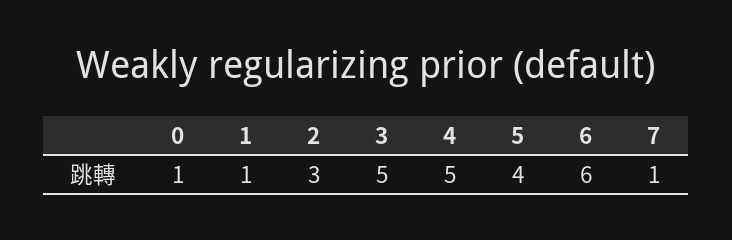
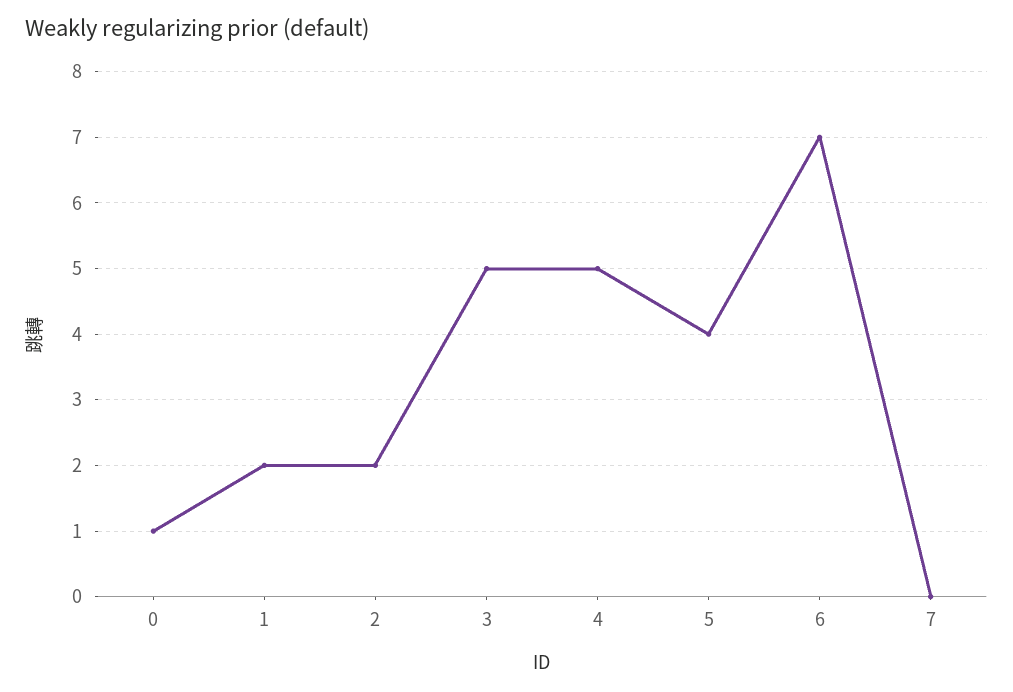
1: 1 -> 2
2: 3 -> 2
6: 6 -> 7
7: 1 -> 0

